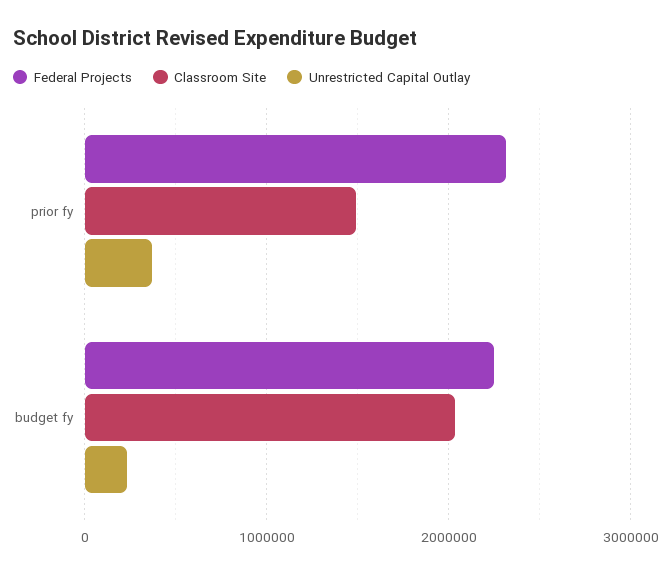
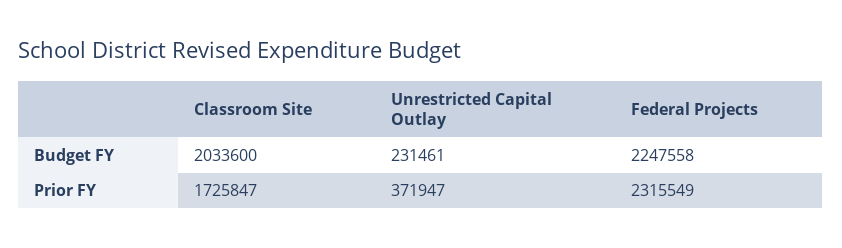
Classroom Site, prior fy: 1500000 -> 1725847

